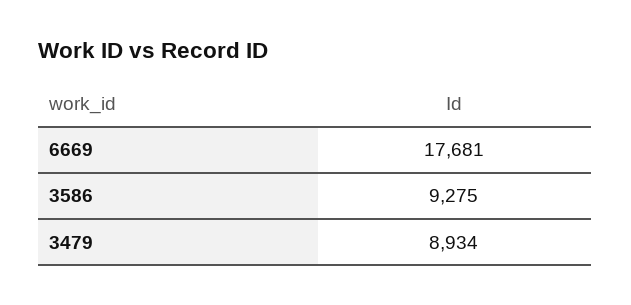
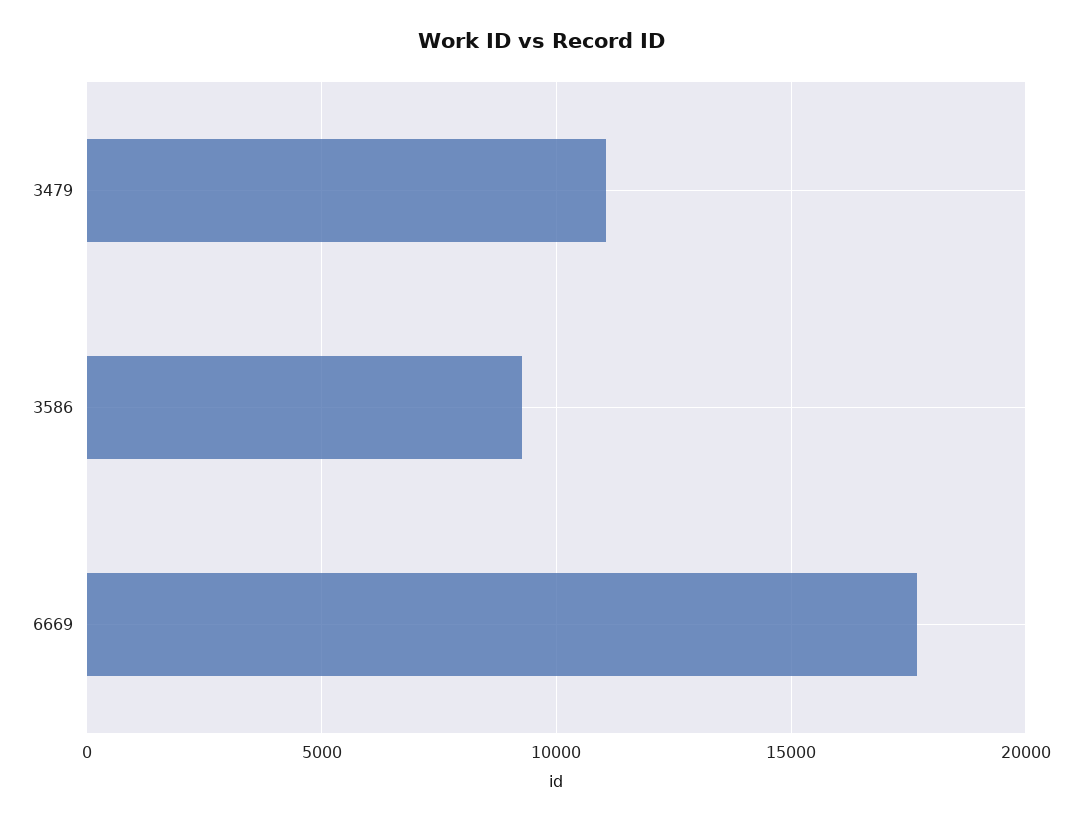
3479: 8934 -> 11000

